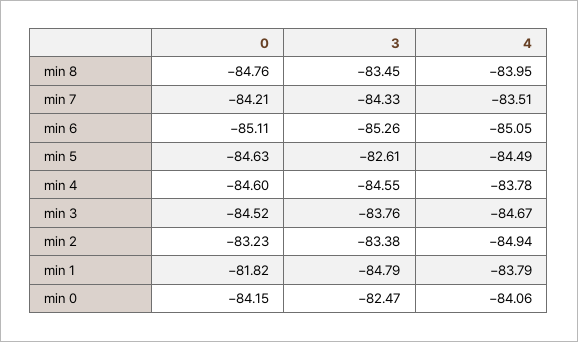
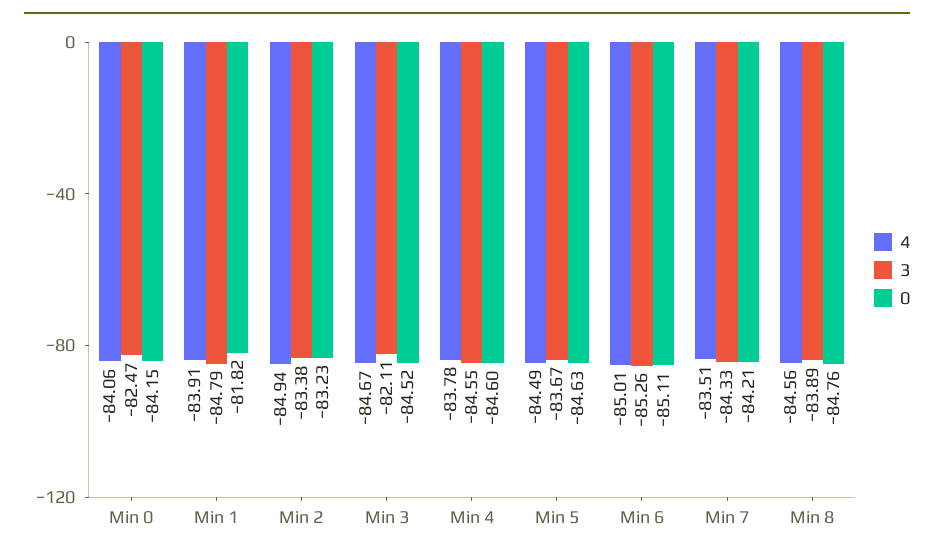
3, min 8: -83.45 -> -83.89
4, min 8: -83.95 -> -84.56
4, min 6: -85.05 -> -85.01
3, min 5: -82.61 -> -83.67
3, min 3: -83.76 -> -82.11
4, min 1: -83.79 -> -83.91

